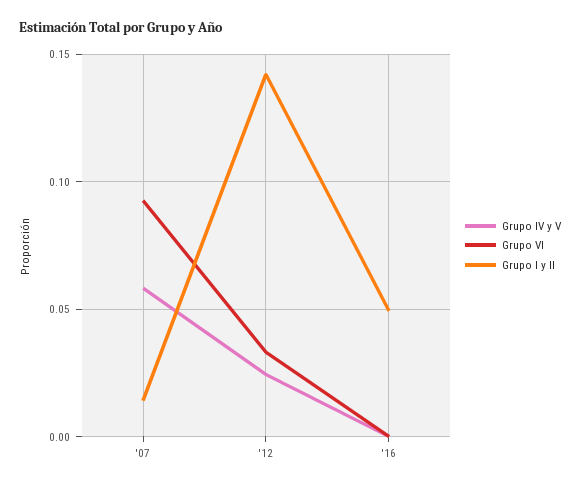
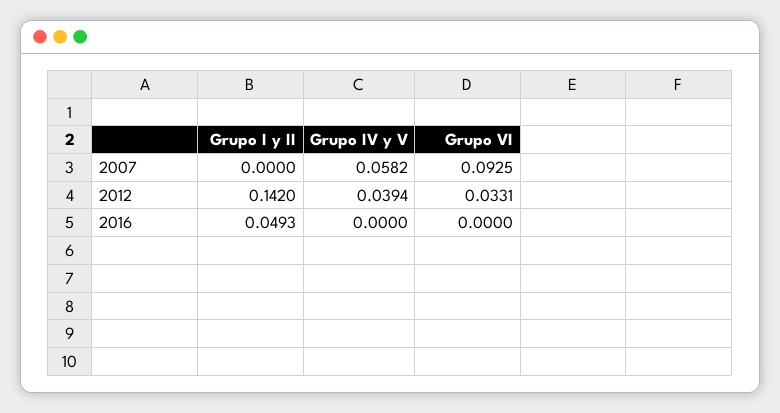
Grupo I y II, '07: 0.015 -> 0
Grupo IV y V, '12: 0.025 -> 0.0394

